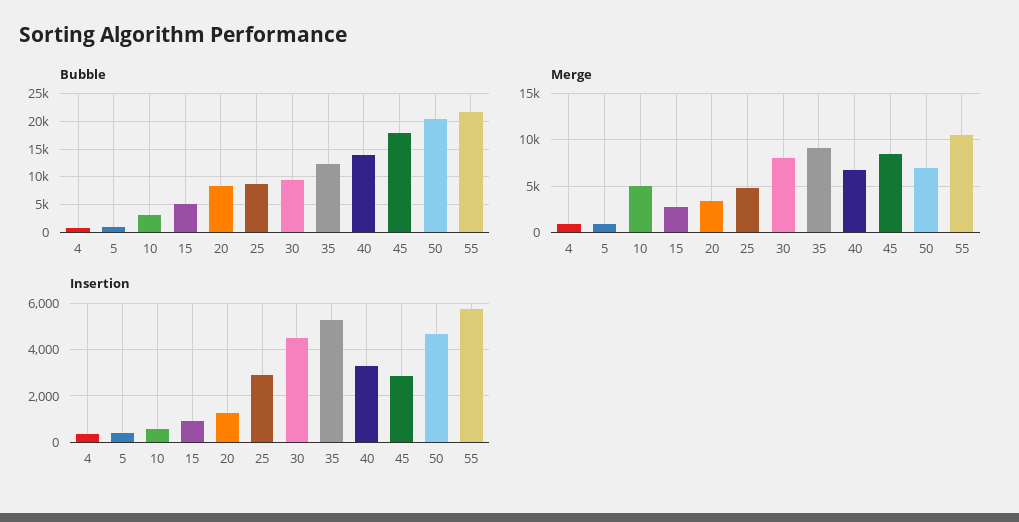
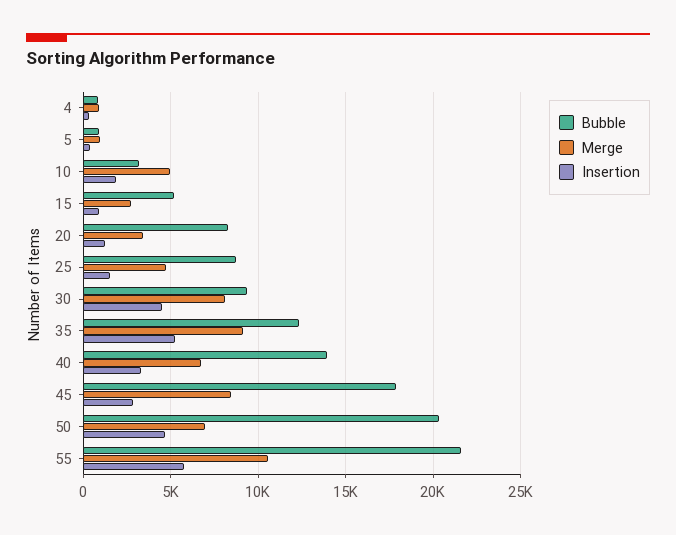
Insertion, 10: 500 -> 2000
Insertion, 25: 3000 -> 1500

